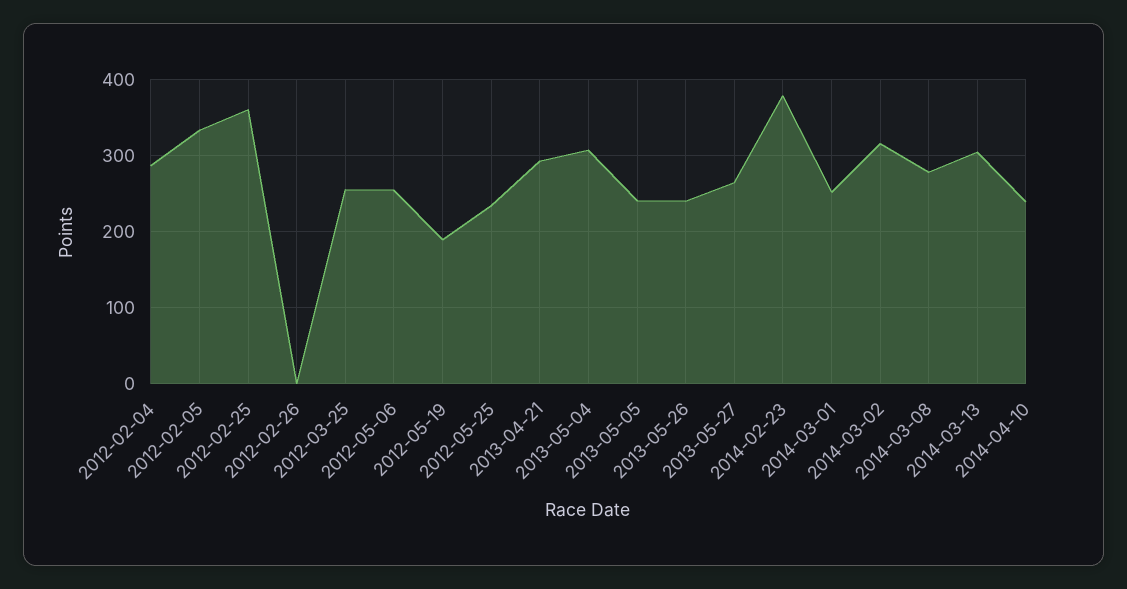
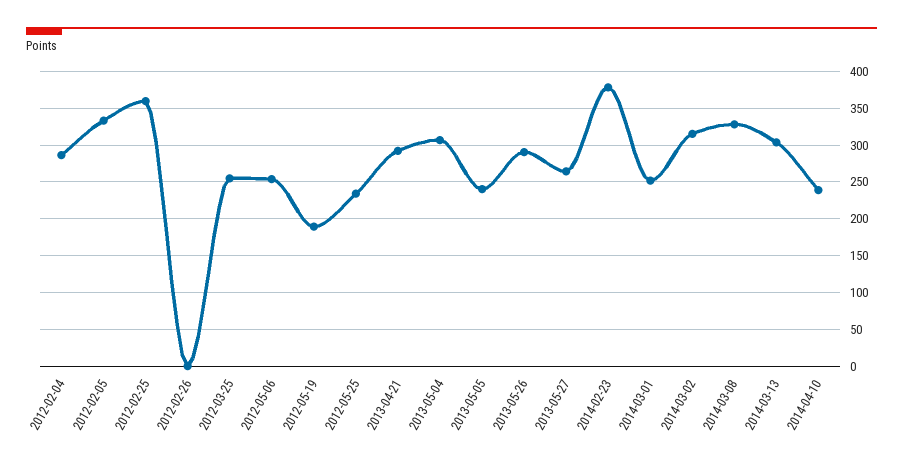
2013-05-26: 240 -> 290
2014-03-08: 280 -> 330

